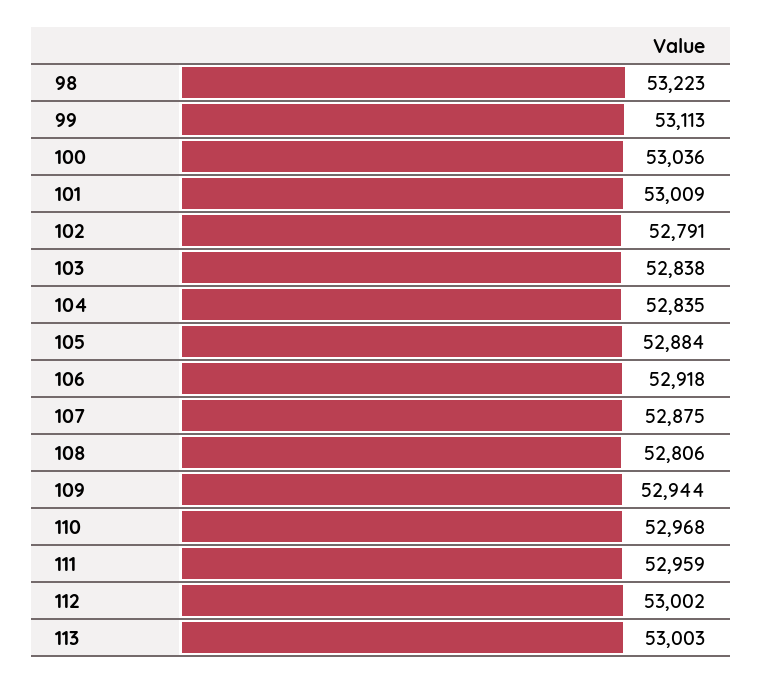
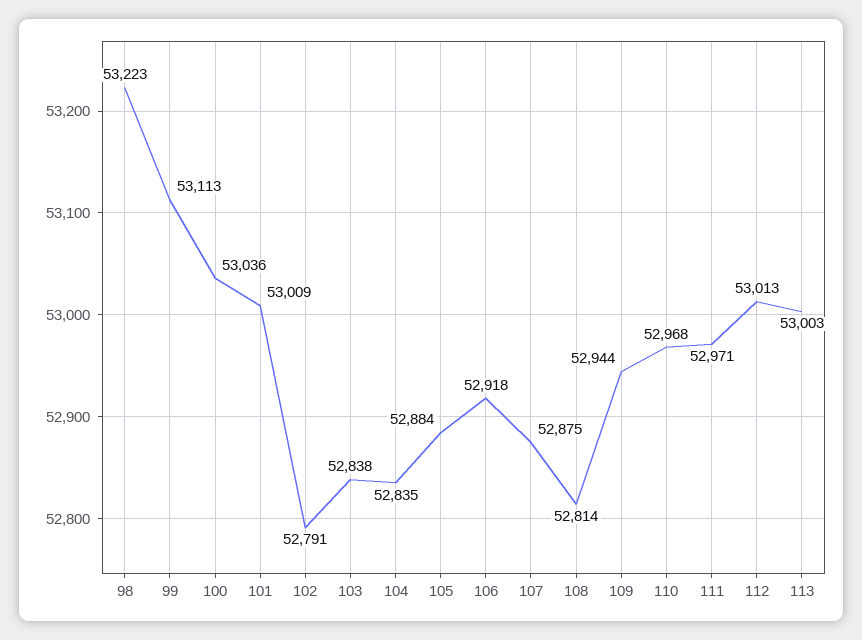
108: 52806 -> 52814
111: 52959 -> 52971
112: 53002 -> 53013

